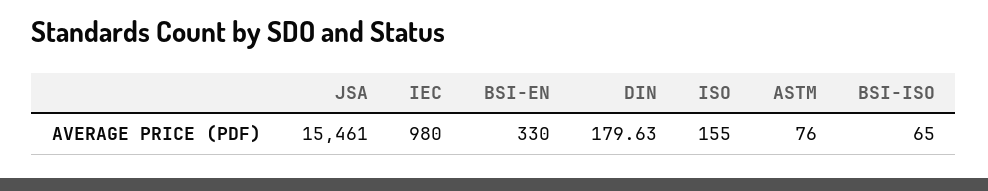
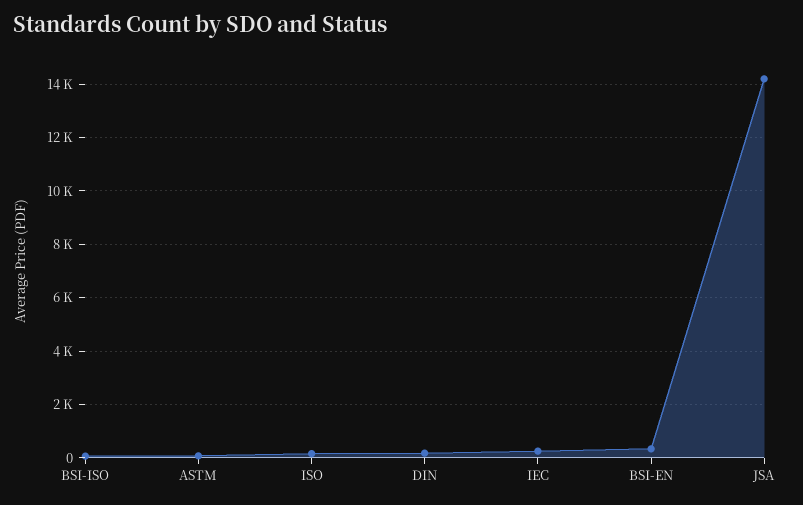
JSA: 15461 -> 14250
IEC: 980 -> 250

